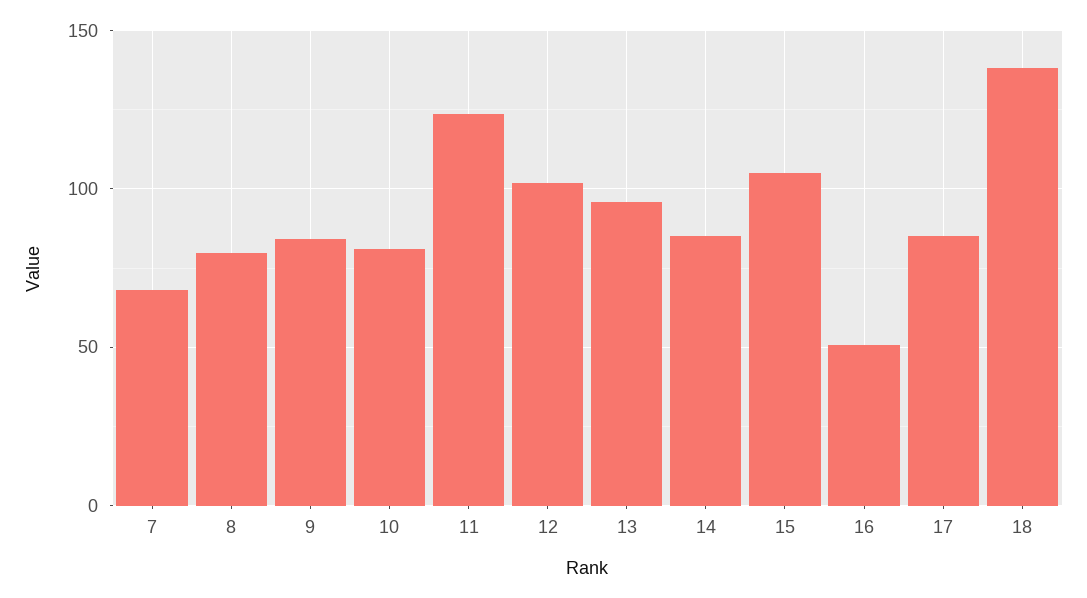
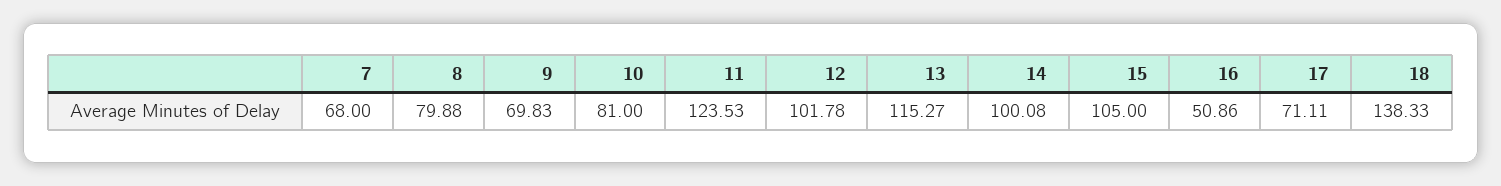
9: 85 -> 69.83
13: 95 -> 115.27
14: 85 -> 100.08
17: 85 -> 71.11

